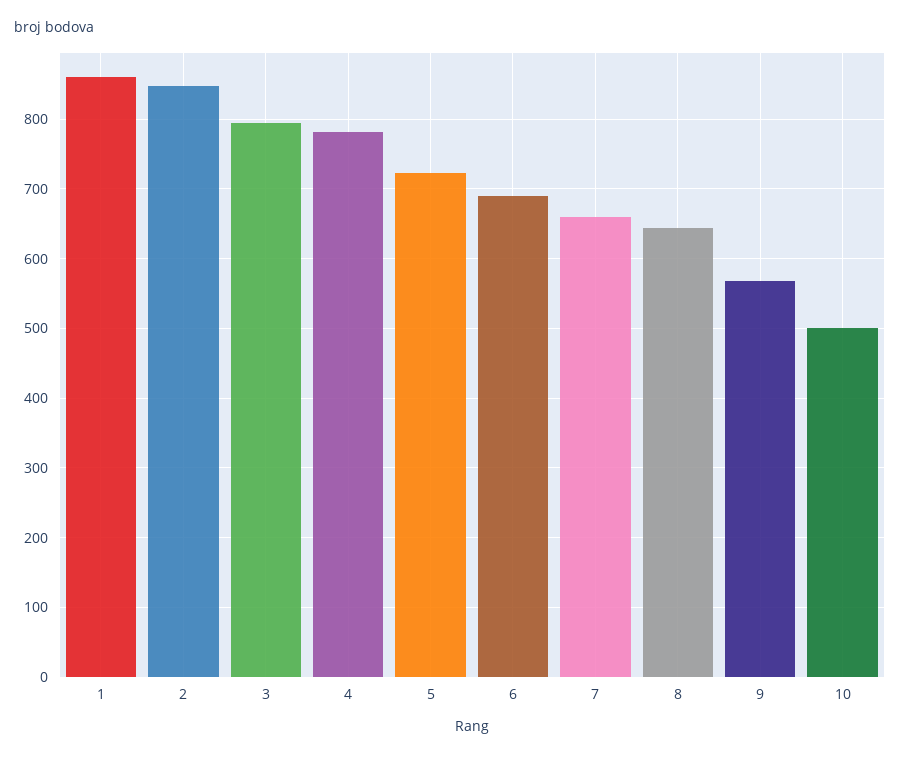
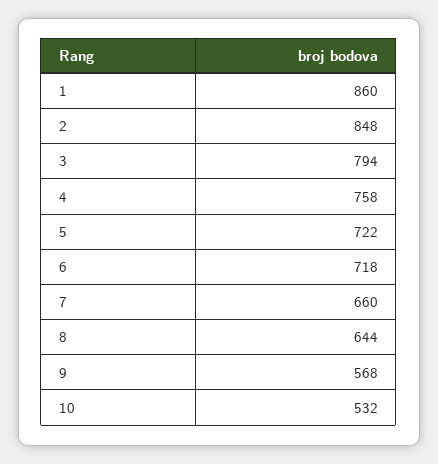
4: 780 -> 758
6: 690 -> 718
10: 500 -> 532

